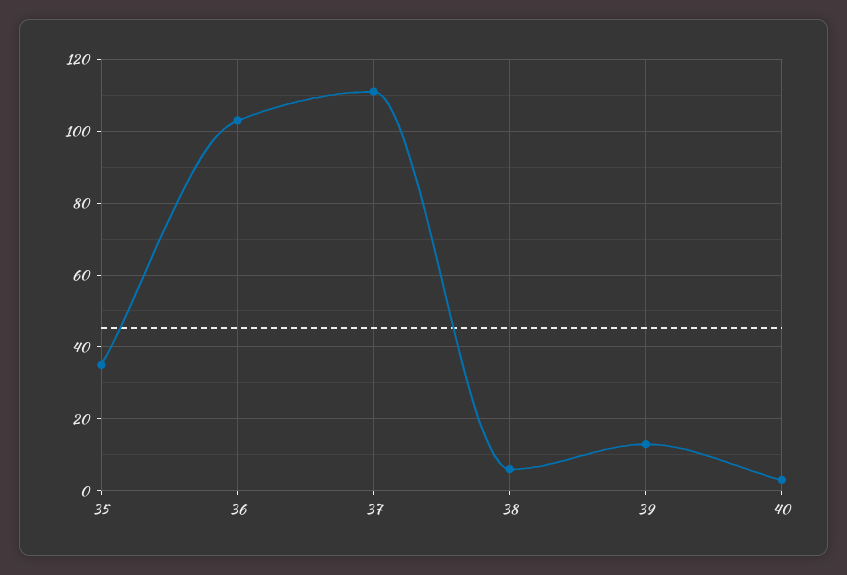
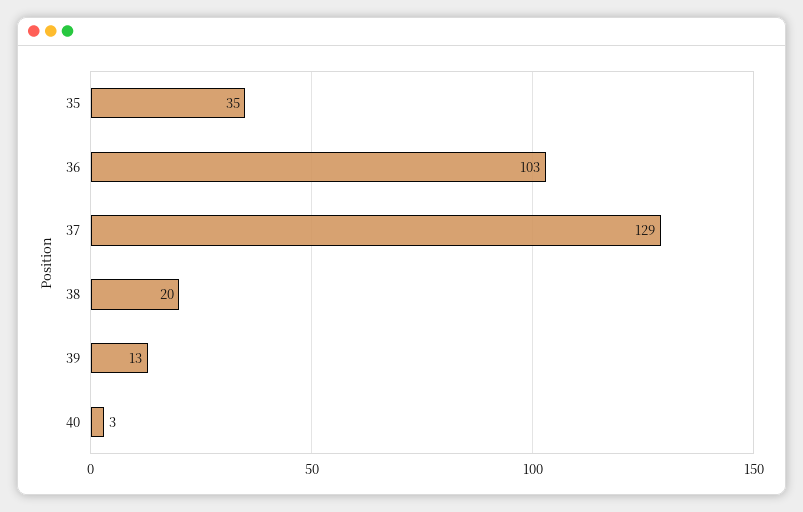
37: 110 -> 129
38: 5 -> 20

